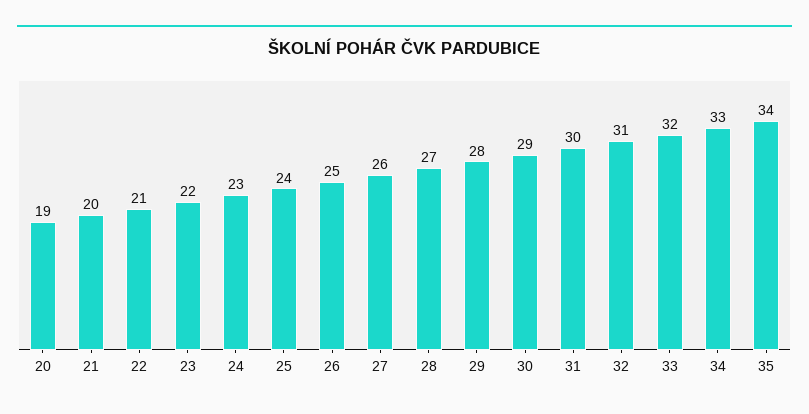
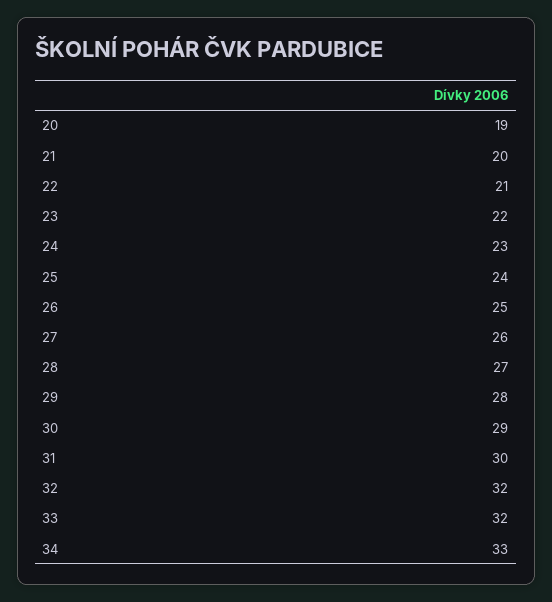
32: 31 -> 32
35: 34 -> none

